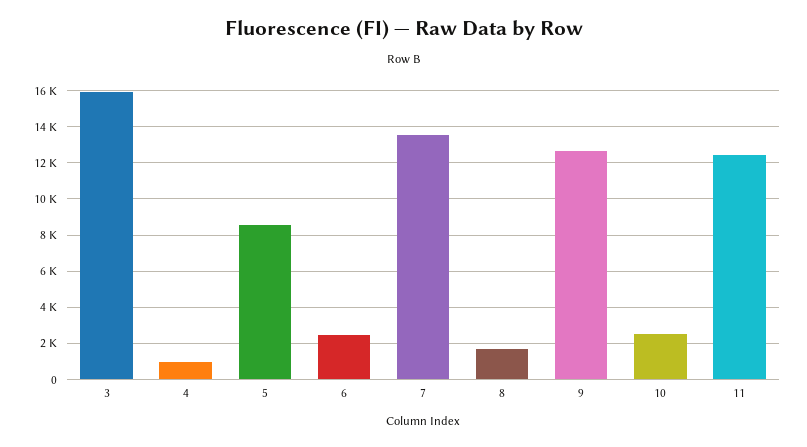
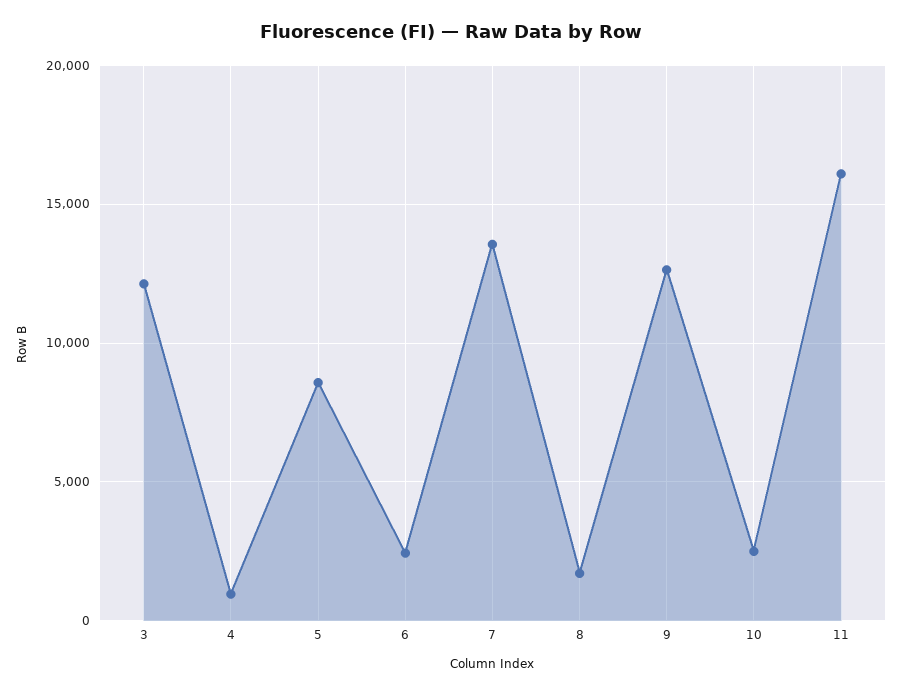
3: 16000 -> 12000
11: 12500 -> 16000

